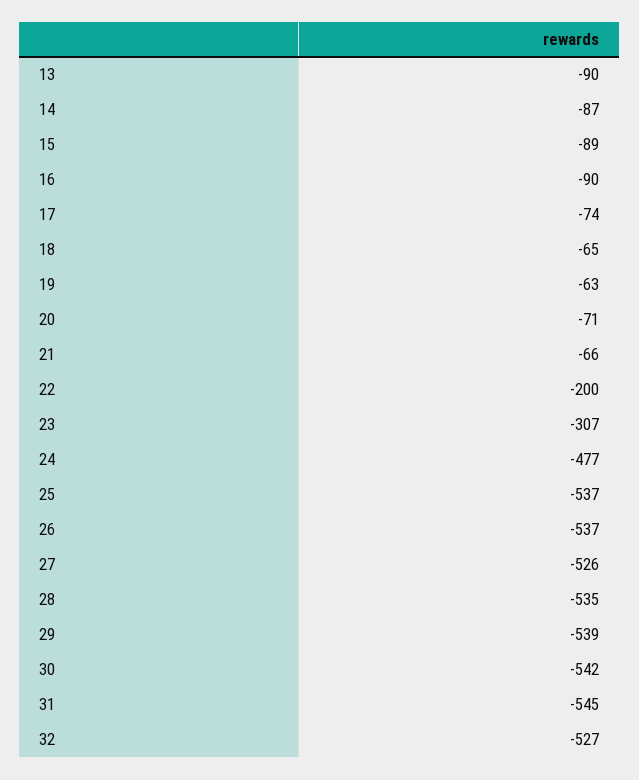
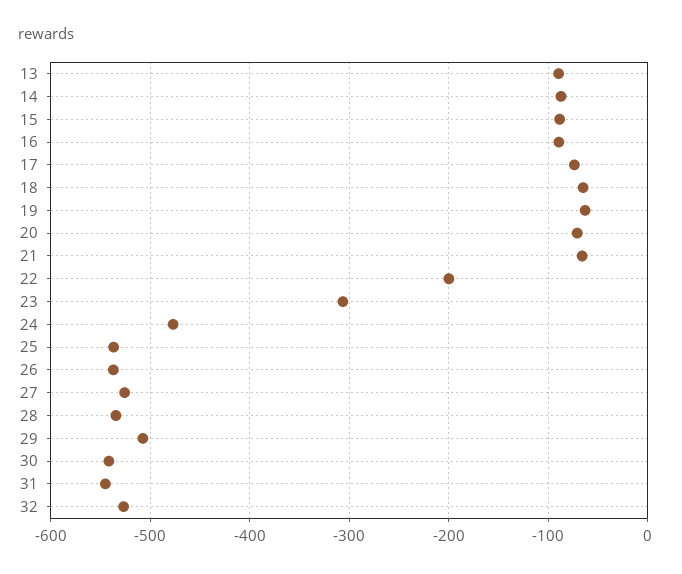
29: -539 -> -510

